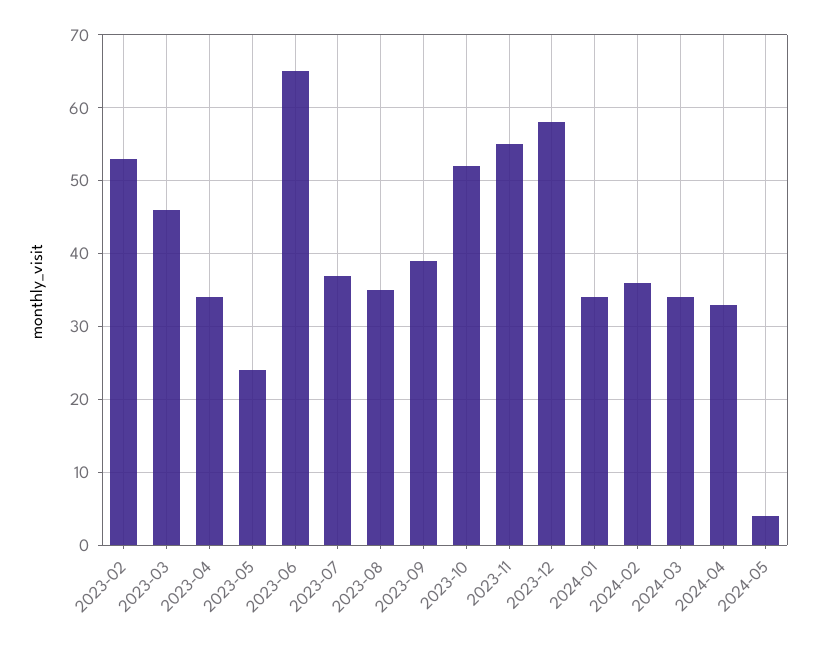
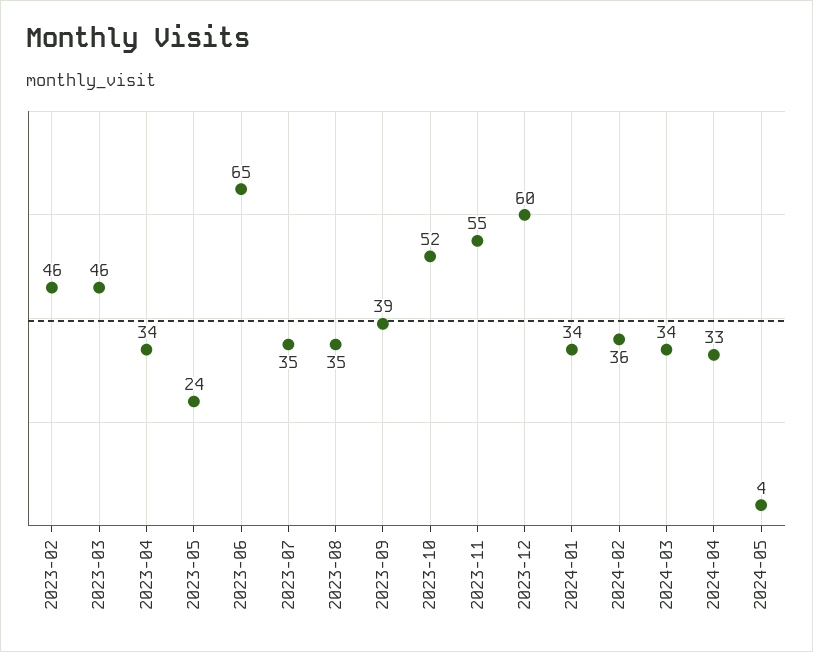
2023-02: 53 -> 46
2023-07: 37 -> 35
2023-12: 58 -> 60

